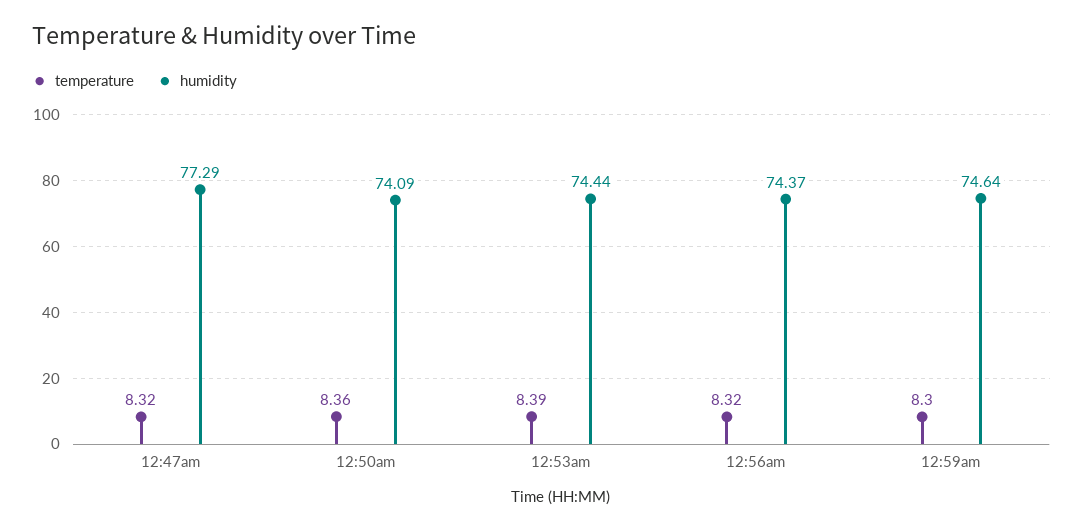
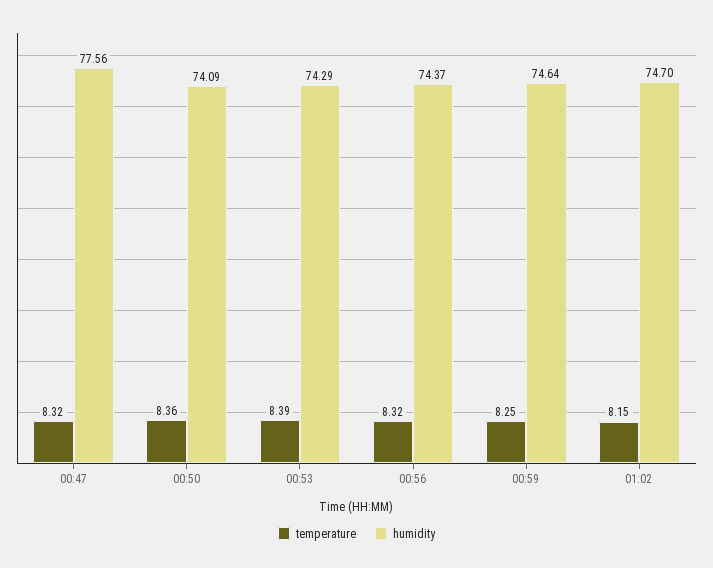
humidity, 12:47am: 77.29 -> 77.56
humidity, 12:53am: 74.44 -> 74.29
temperature, 12:59am: 8.3 -> 8.25
temperature, 01:02: none -> 8.15
humidity, 01:02: none -> 74.7

